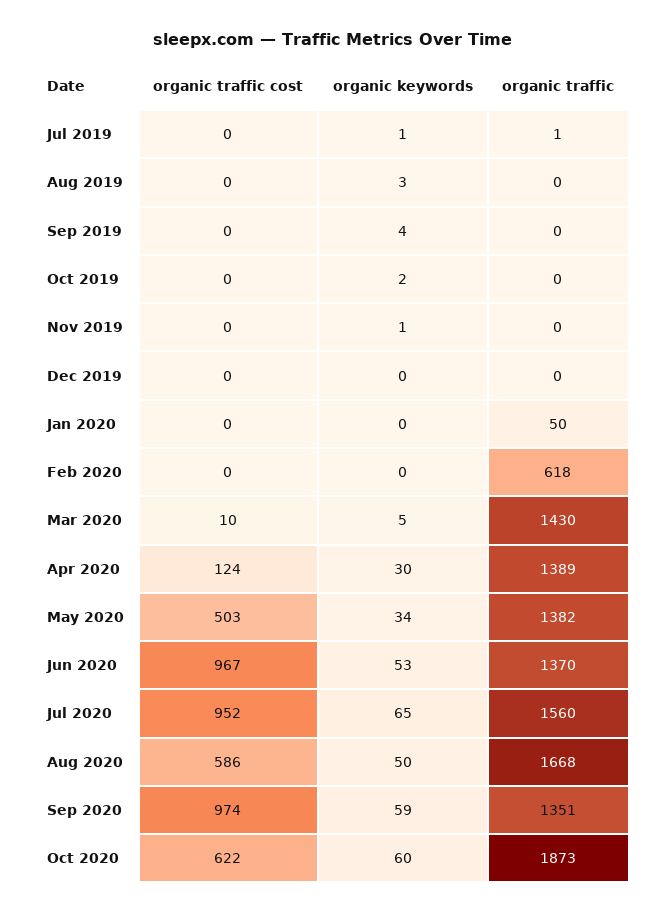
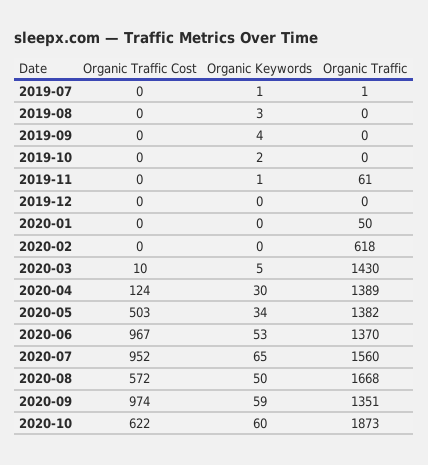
organic traffic, Nov 2019: 0 -> 61
organic traffic cost, Aug 2020: 586 -> 572

